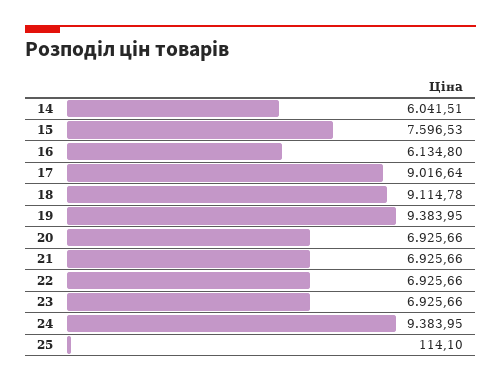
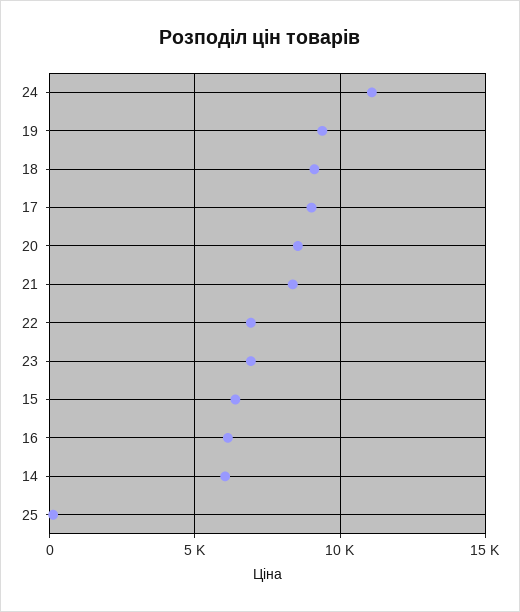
15: 7596.53 -> 6500
20: 6925.66 -> 8500
21: 6925.66 -> 8500
24: 9383.95 -> 11000

